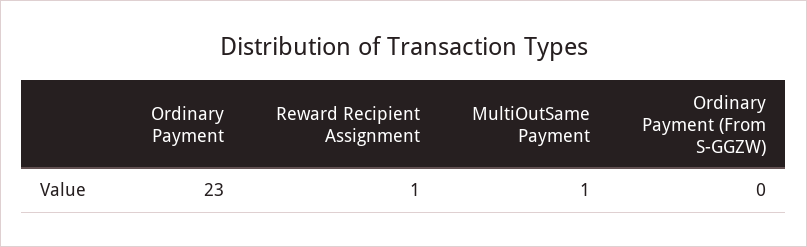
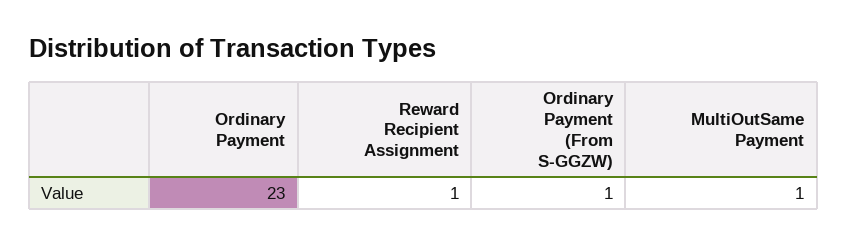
Ordinary Payment (From S-GGZW): 0 -> 1

